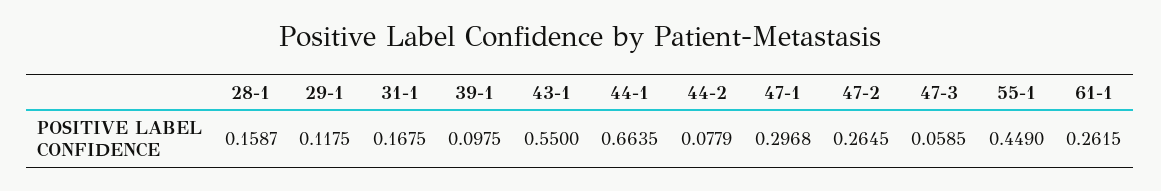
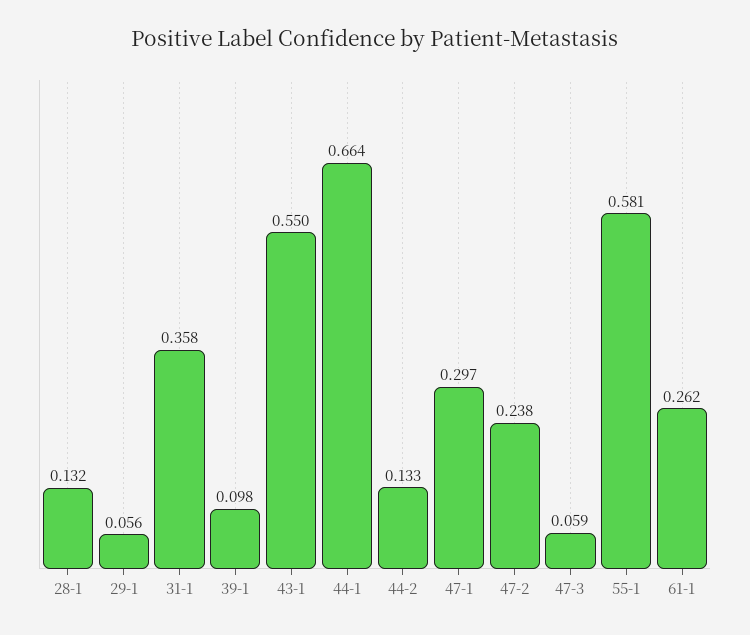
28-1: 0.1587 -> 0.132
29-1: 0.1175 -> 0.056
31-1: 0.1675 -> 0.358
44-2: 0.0779 -> 0.133
47-2: 0.2645 -> 0.238
55-1: 0.449 -> 0.581

